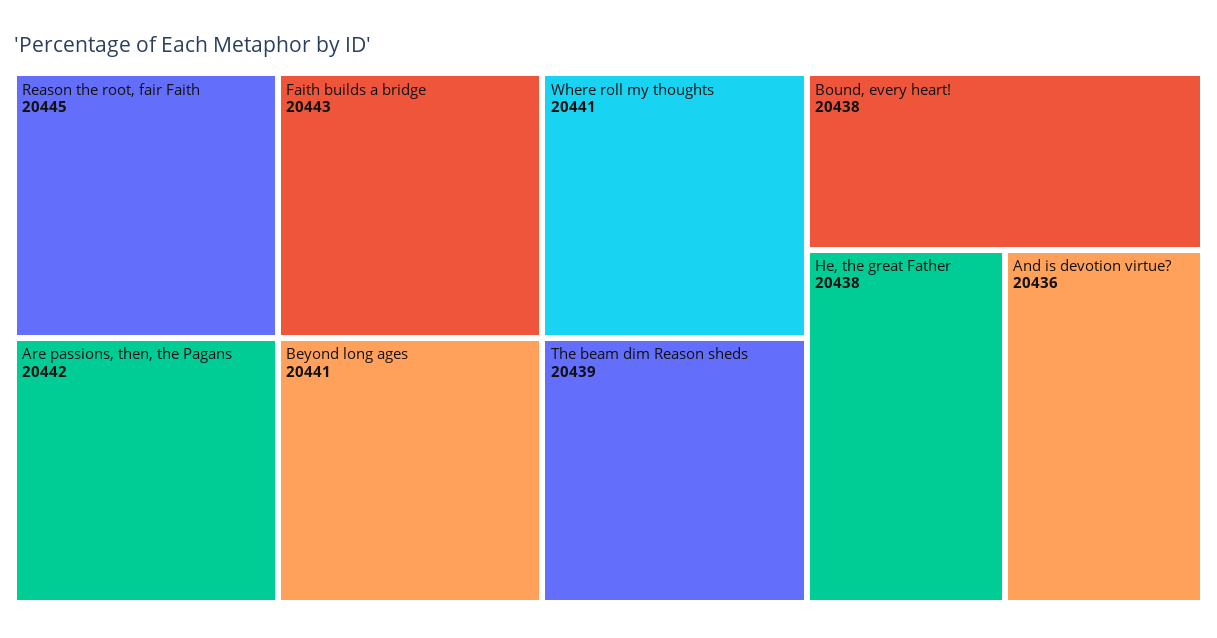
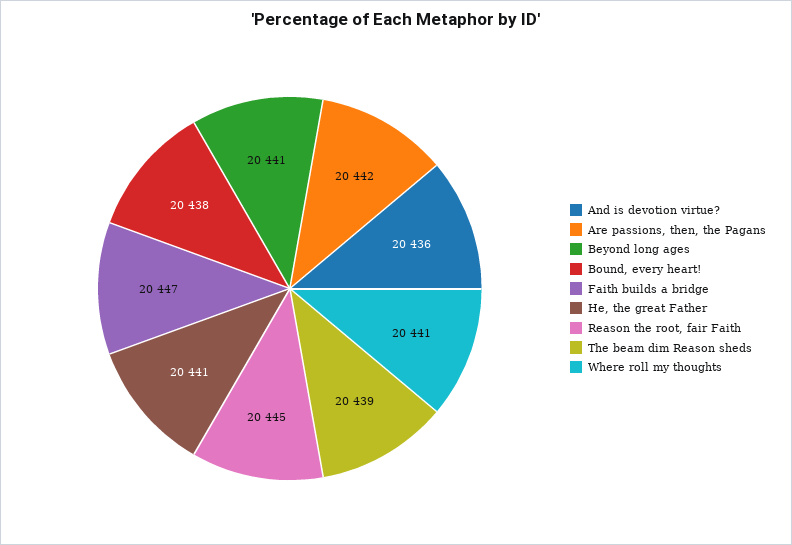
Faith builds a bridge: 20443 -> 20447
He, the great Father: 20438 -> 20441

